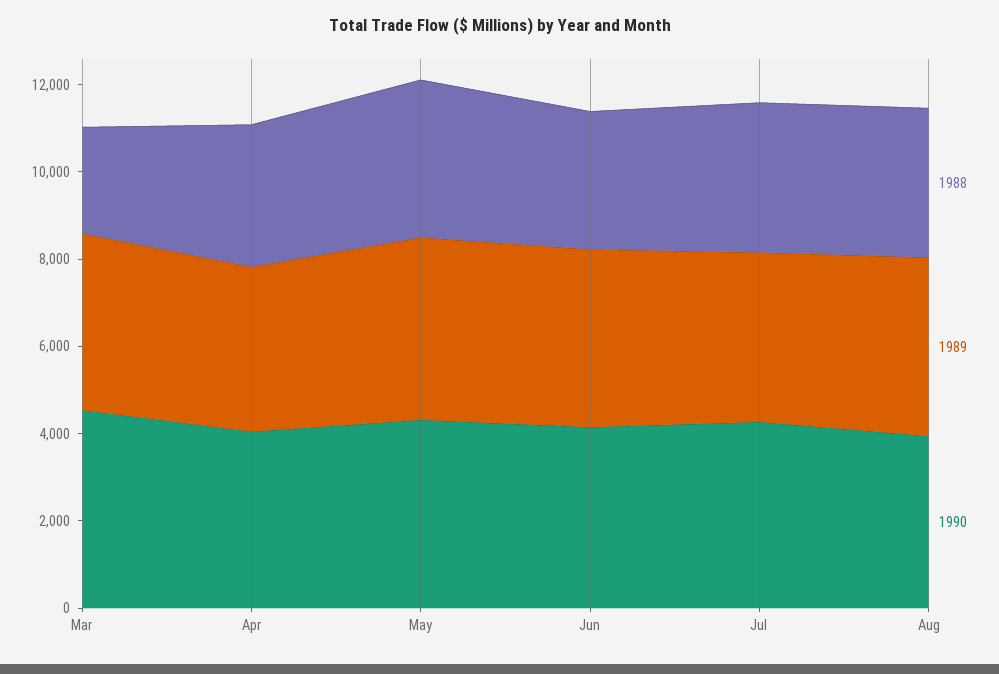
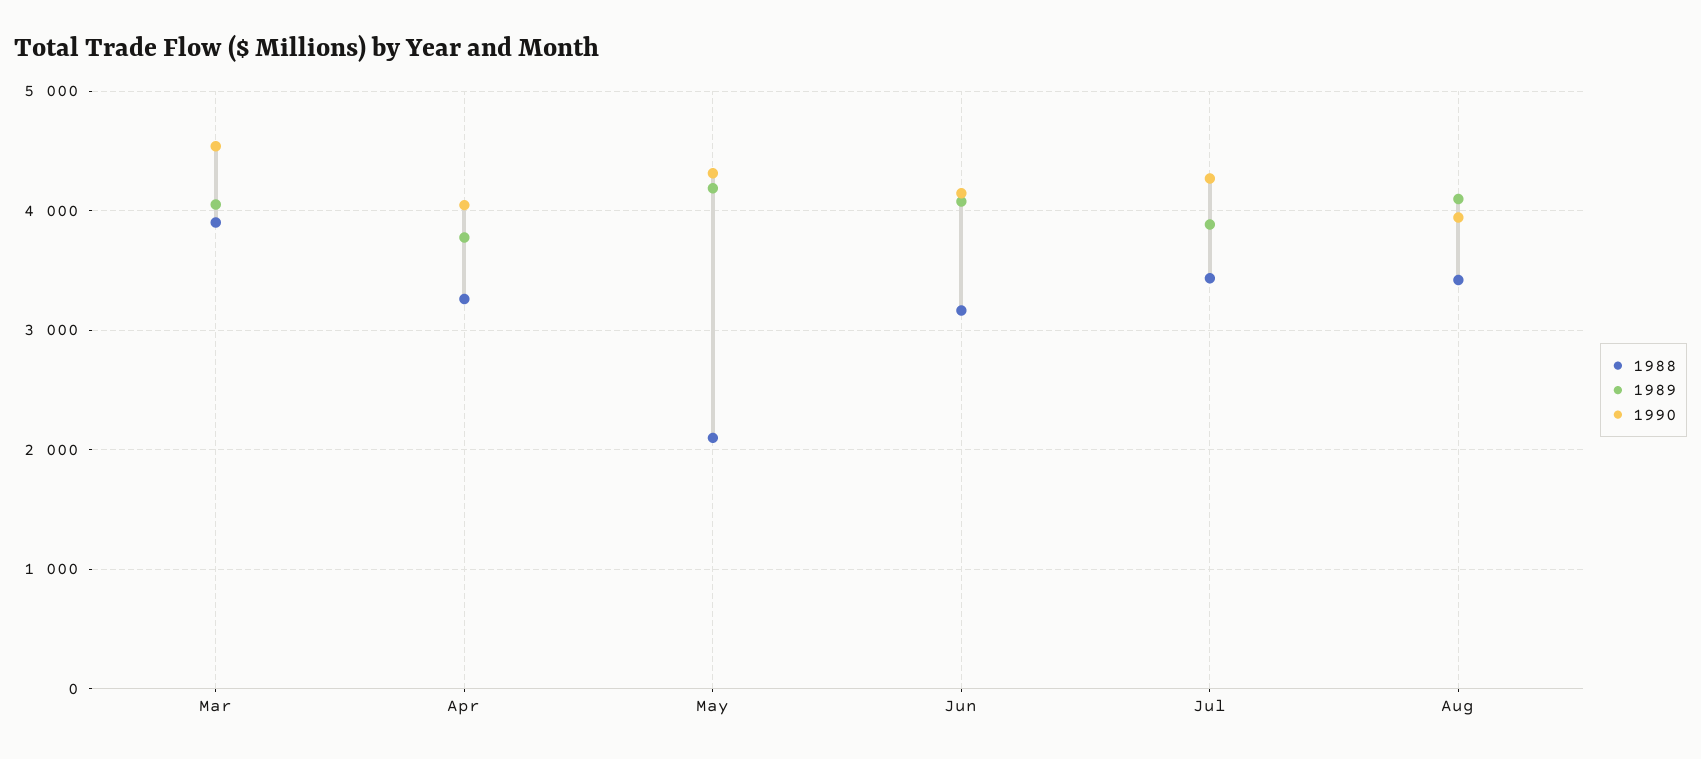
1988, Mar: 2500 -> 3900
1988, May: 3500 -> 2100

